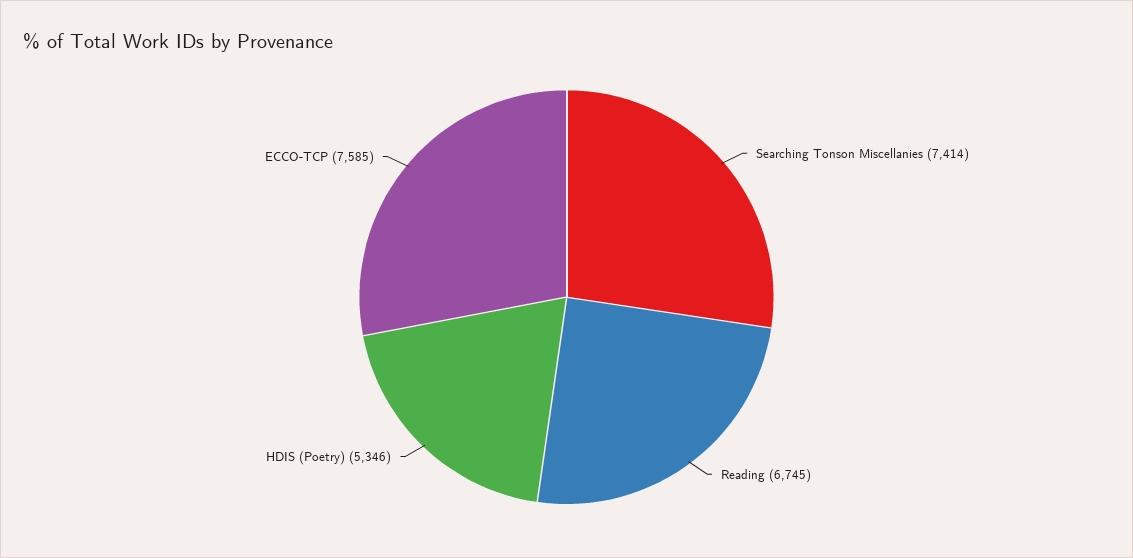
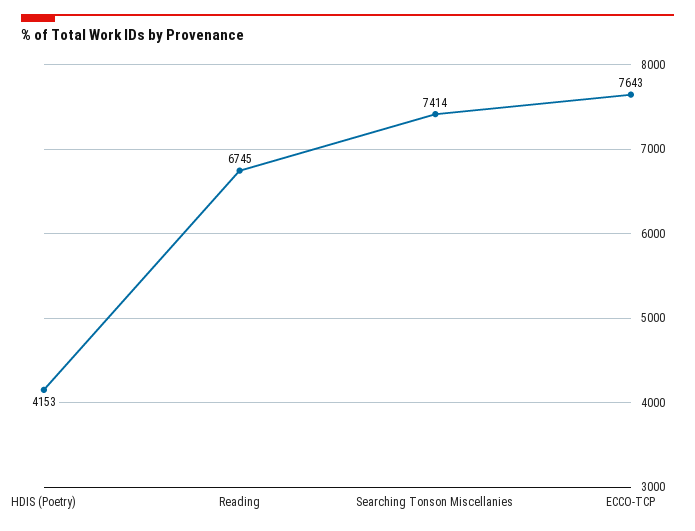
HDIS (Poetry): 5346 -> 4153
ECCO-TCP: 7585 -> 7643

